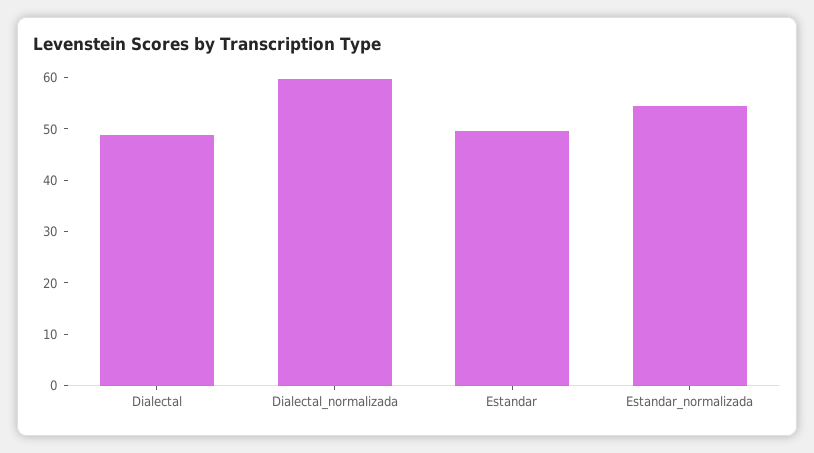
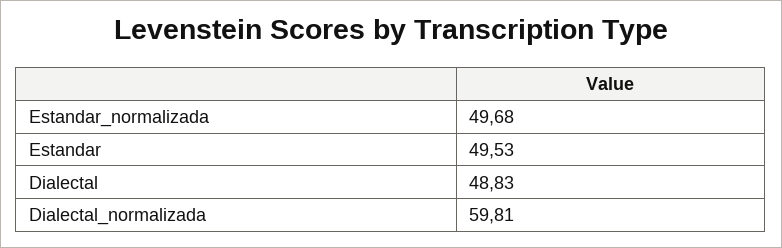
Estandar_normalizada: 54 -> 49.68

